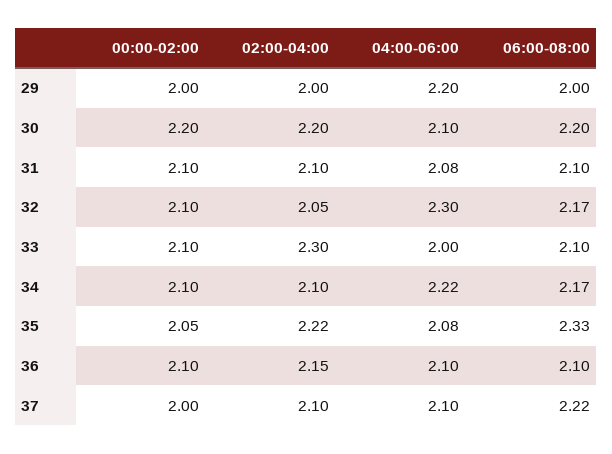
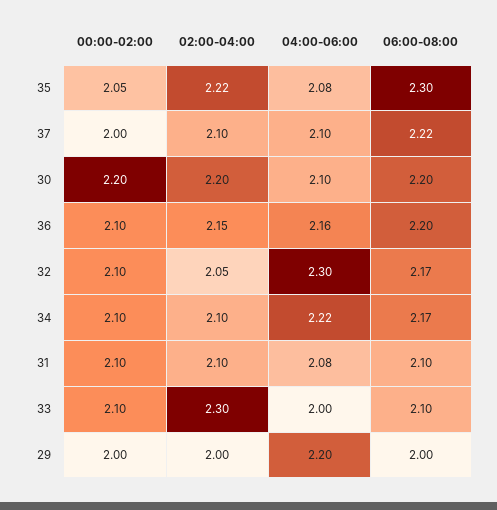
06:00-08:00, 35: 2.33 -> 2.3
04:00-06:00, 36: 2.1 -> 2.16
06:00-08:00, 36: 2.1 -> 2.2

